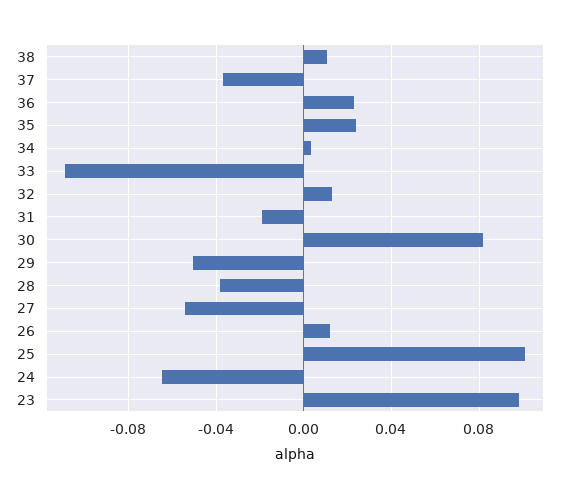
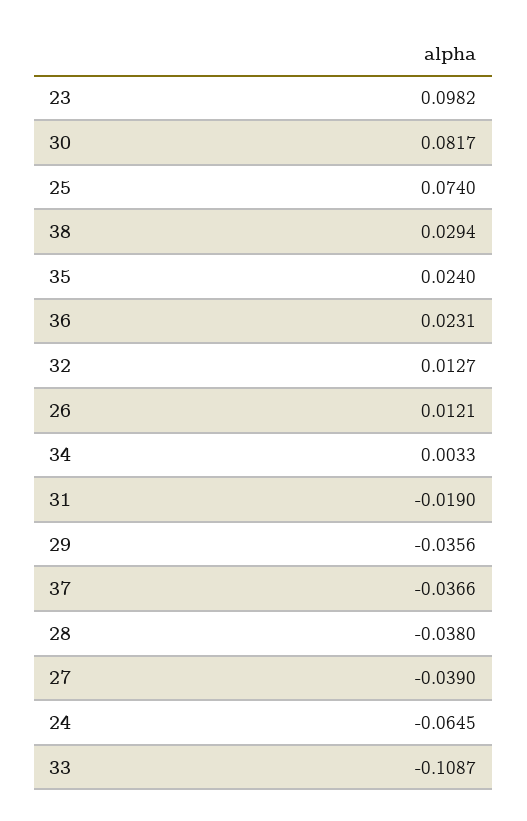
38: 0.01 -> 0.0294
29: -0.05 -> -0.0356
27: -0.055 -> -0.039
25: 0.1 -> 0.074

